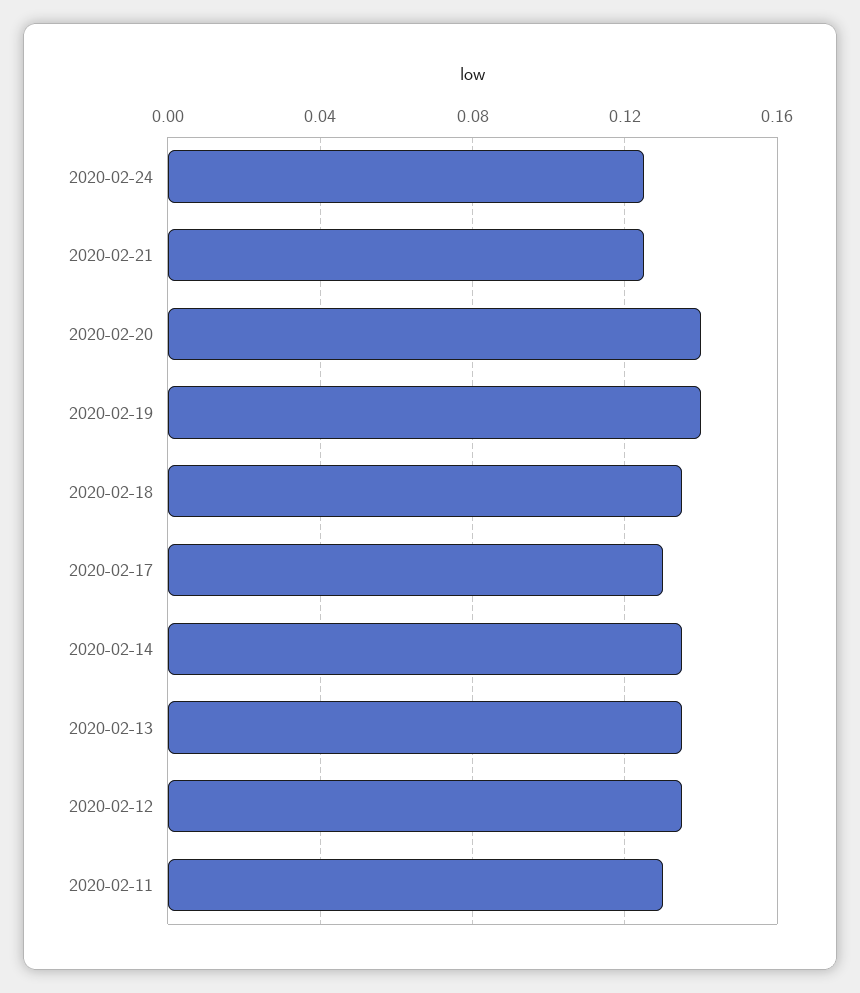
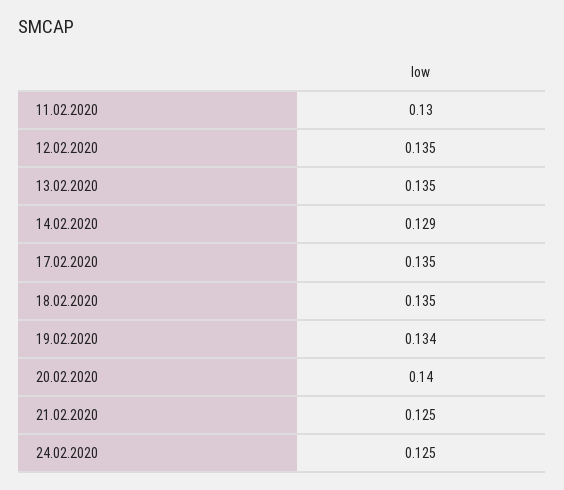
2020-02-19: 0.14 -> 0.134
2020-02-17: 0.13 -> 0.135
2020-02-14: 0.135 -> 0.129

